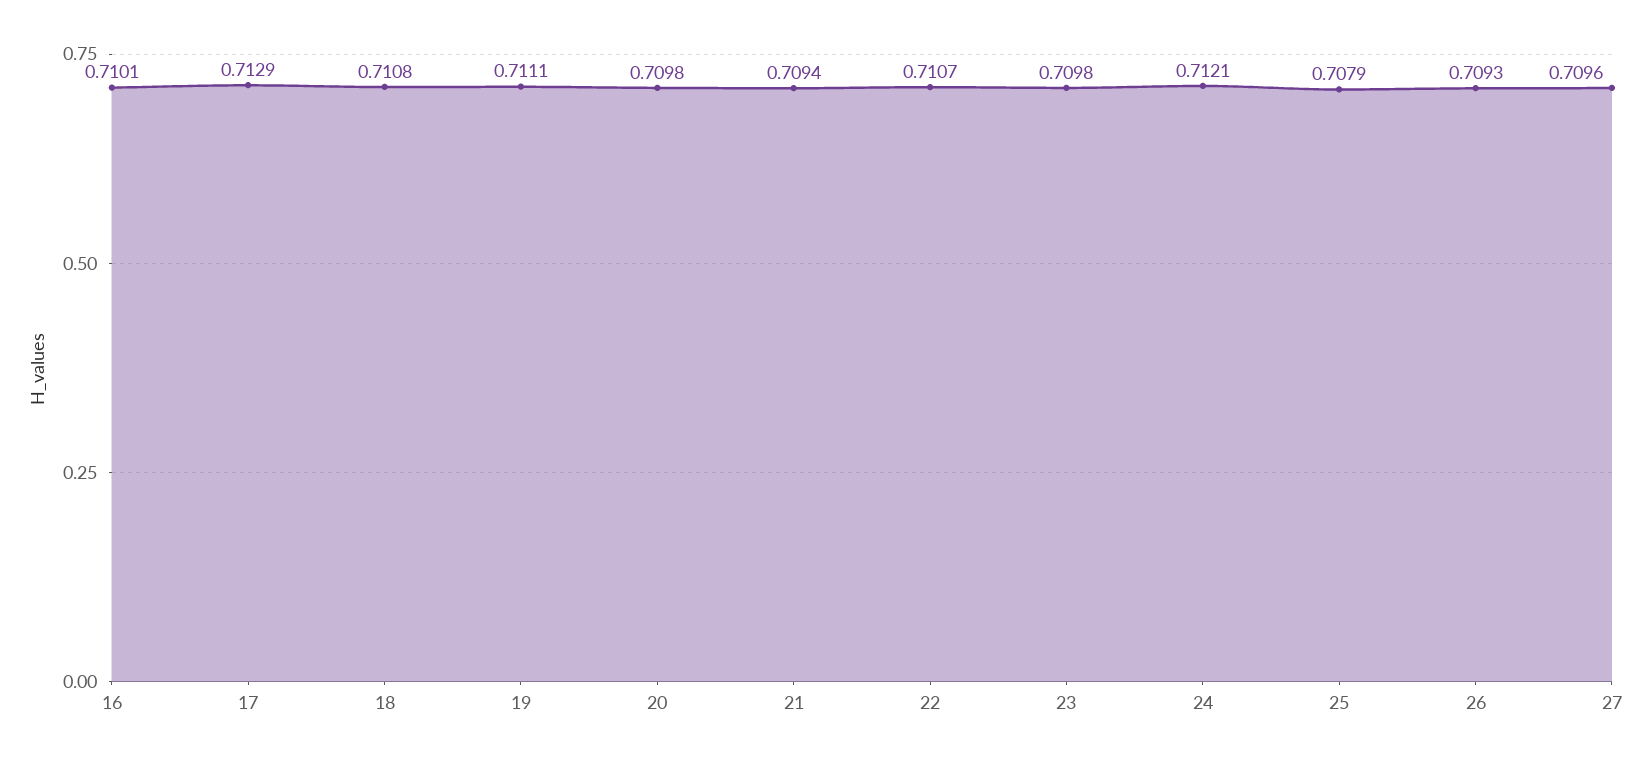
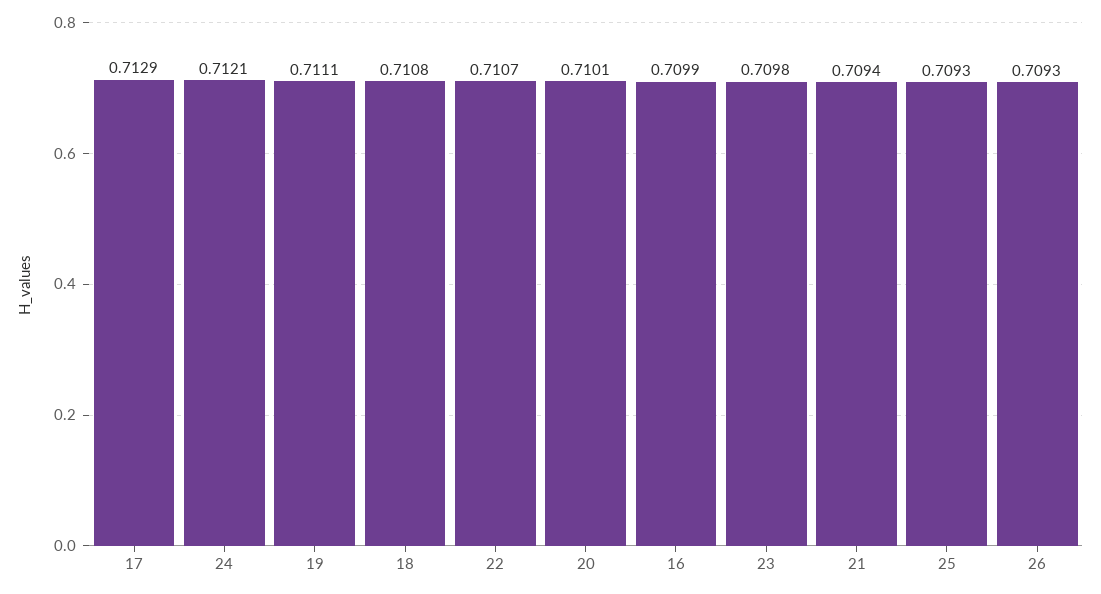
16: 0.7101 -> 0.7099
20: 0.7098 -> 0.7101
25: 0.7079 -> 0.7093
27: 0.7096 -> none

